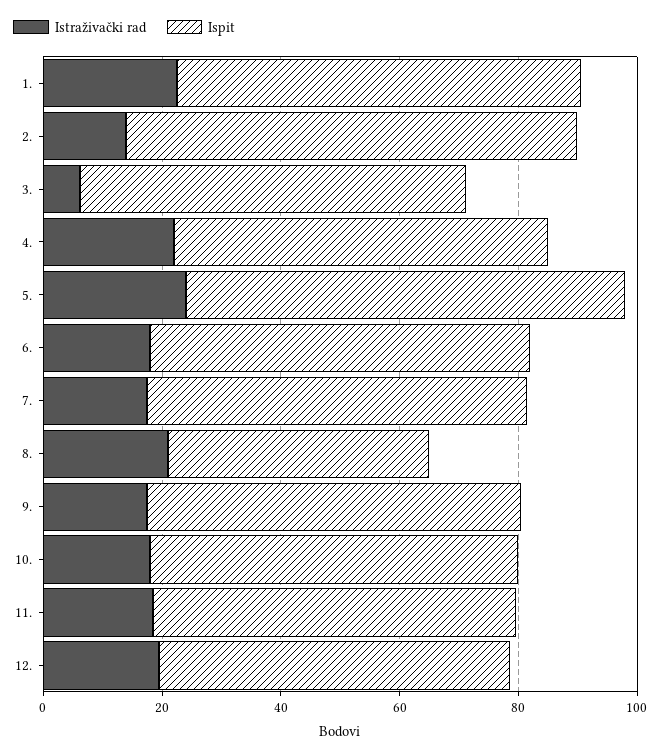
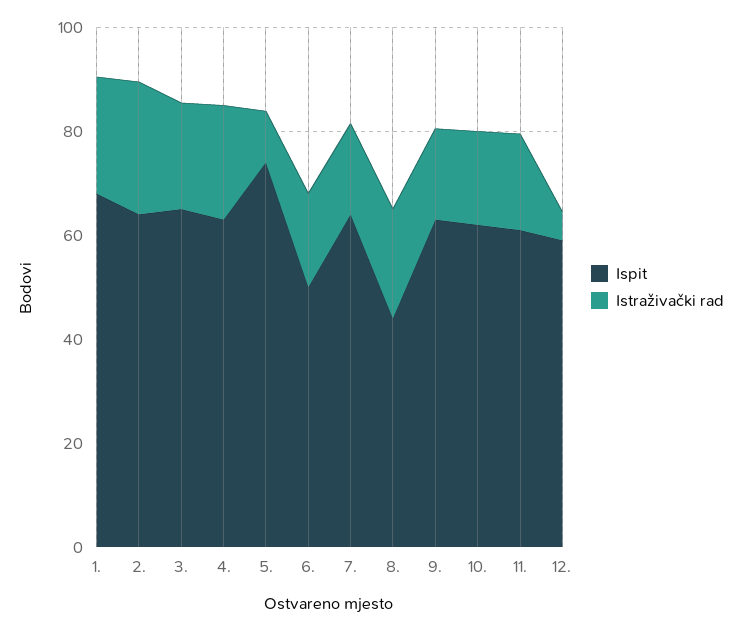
Istraživački rad, 2.: 15 -> 25
Ispit, 2.: 75 -> 65
Istraživački rad, 3.: 5 -> 20
Istraživački rad, 5.: 25 -> 10
Ispit, 6.: 65 -> 50
Istraživački rad, 12.: 20 -> 5

